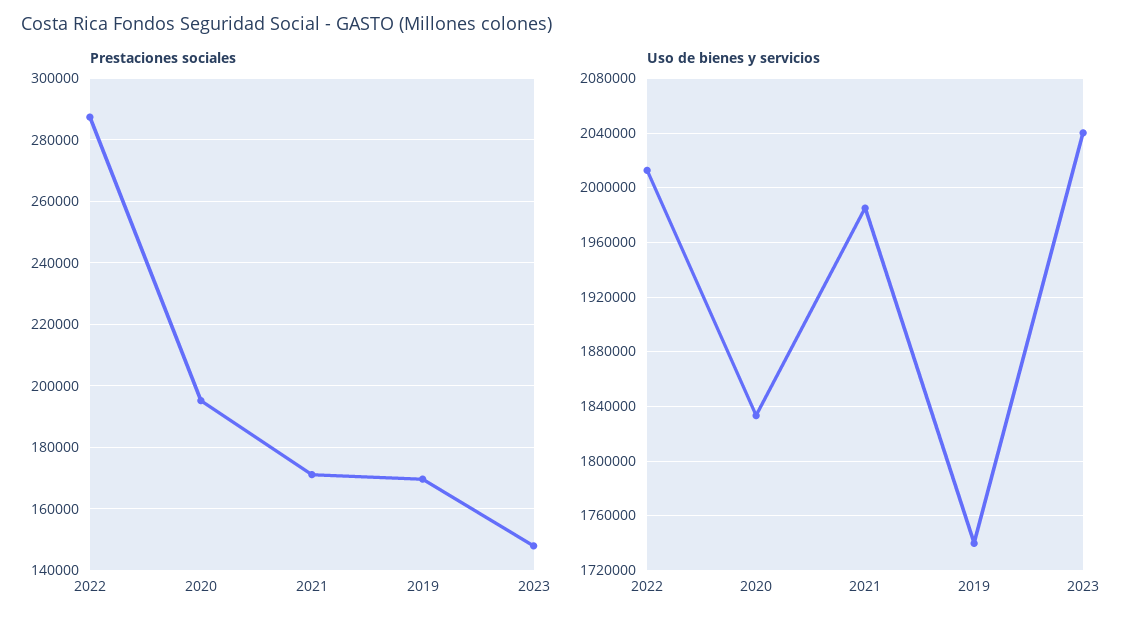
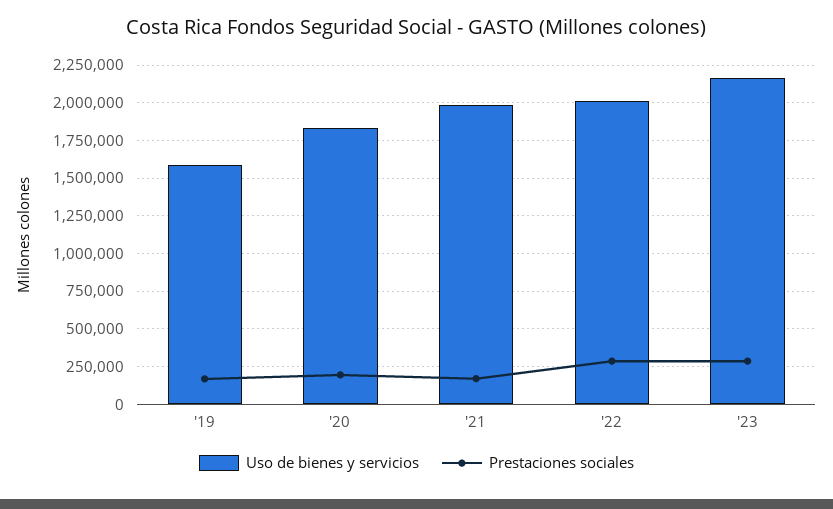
Prestaciones sociales, 2023: 148000 -> 300000
Uso de bienes y servicios, 2019: 1740000 -> 1600000
Uso de bienes y servicios, 2023: 2040000 -> 2150000

